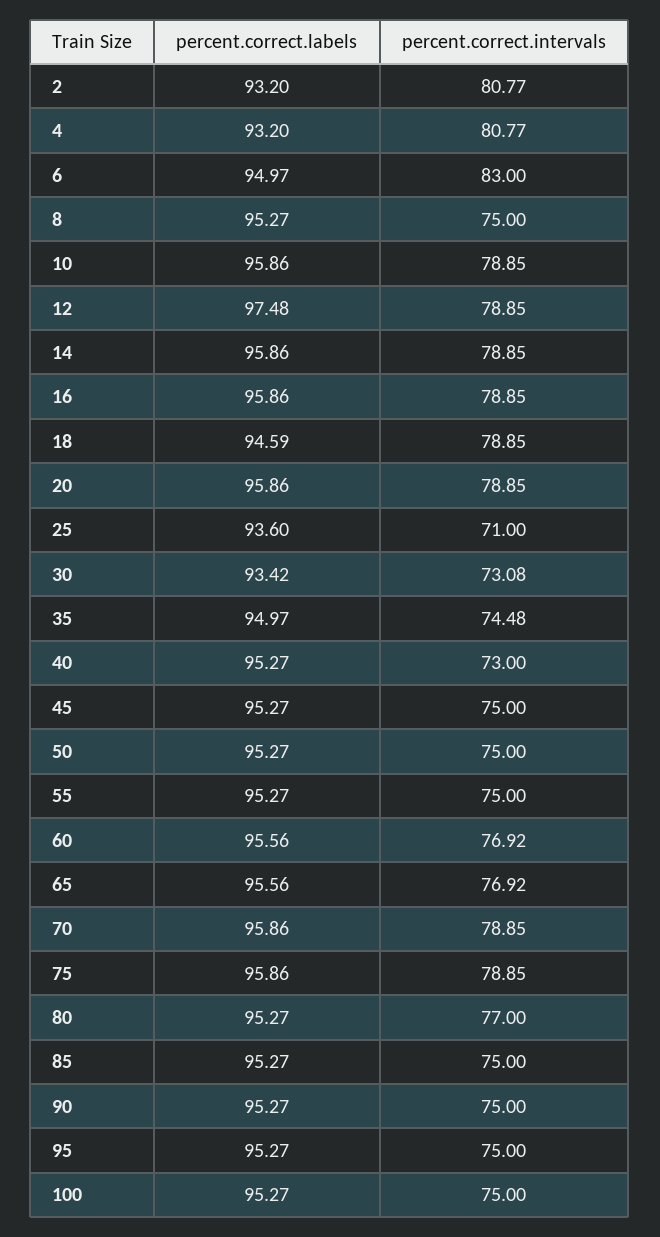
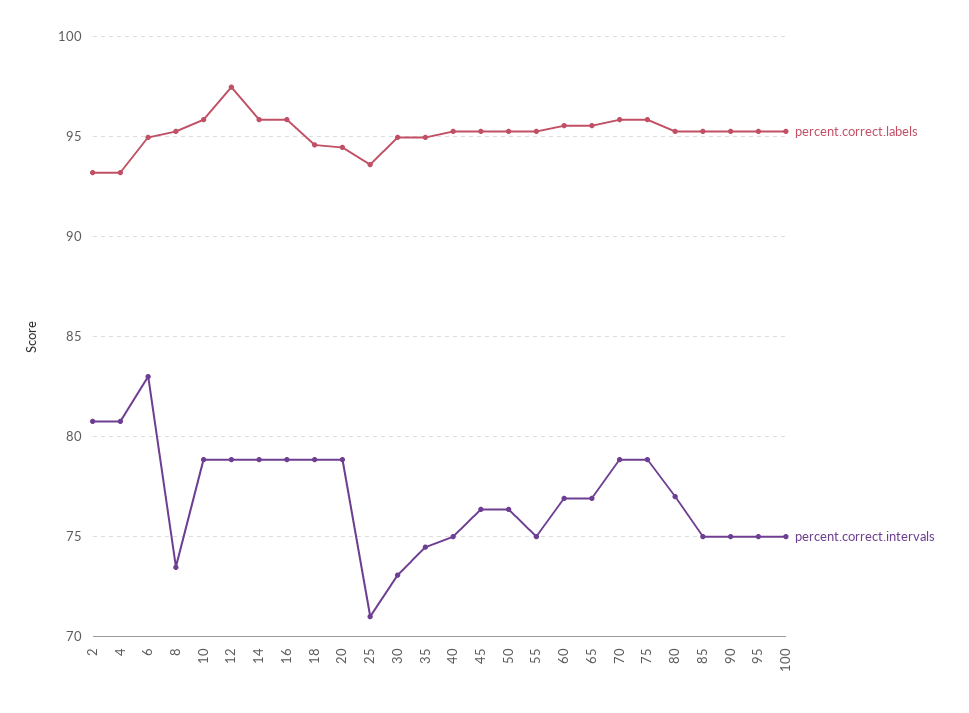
percent.correct.intervals, 8: 75 -> 73.5
percent.correct.labels, 20: 95.86 -> 94.5
percent.correct.labels, 30: 93.42 -> 95
percent.correct.intervals, 40: 73 -> 75
percent.correct.intervals, 45: 75 -> 76.5
percent.correct.intervals, 50: 75 -> 76.5

